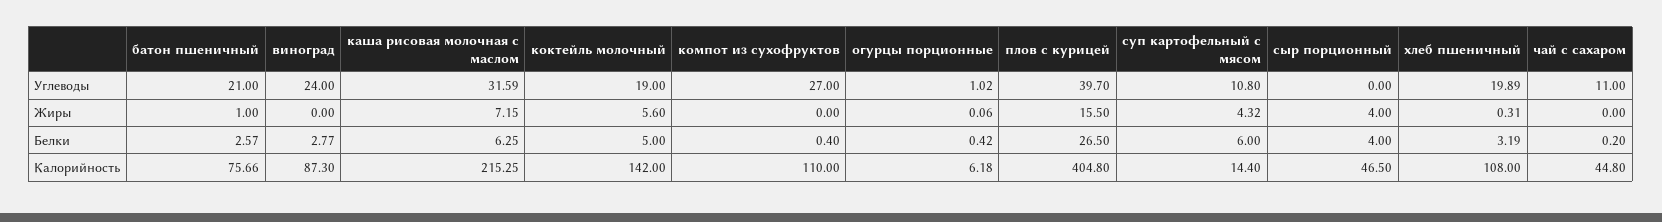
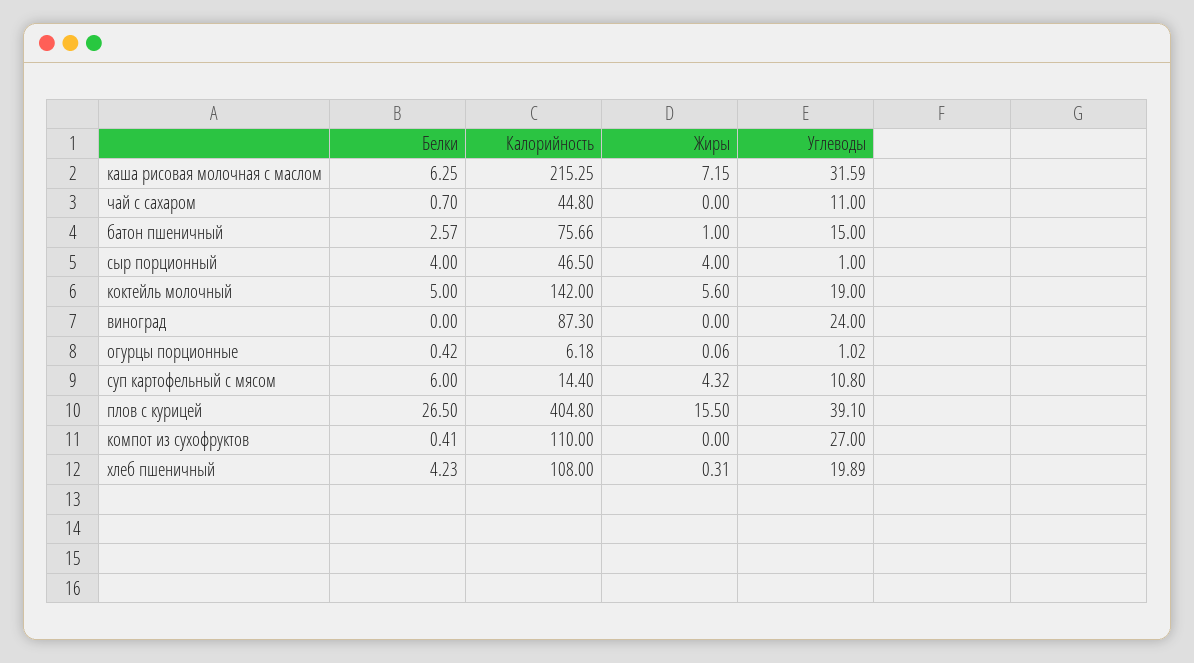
батон пшеничный, Углеводы: 21 -> 15
плов с курицей, Углеводы: 39.7 -> 39.1
сыр порционный, Углеводы: 0 -> 1
виноград, Белки: 2.77 -> 0
компот из сухофруктов, Белки: 0.4 -> 0.41
хлеб пшеничный, Белки: 3.19 -> 4.23
чай с сахаром, Белки: 0.2 -> 0.7

